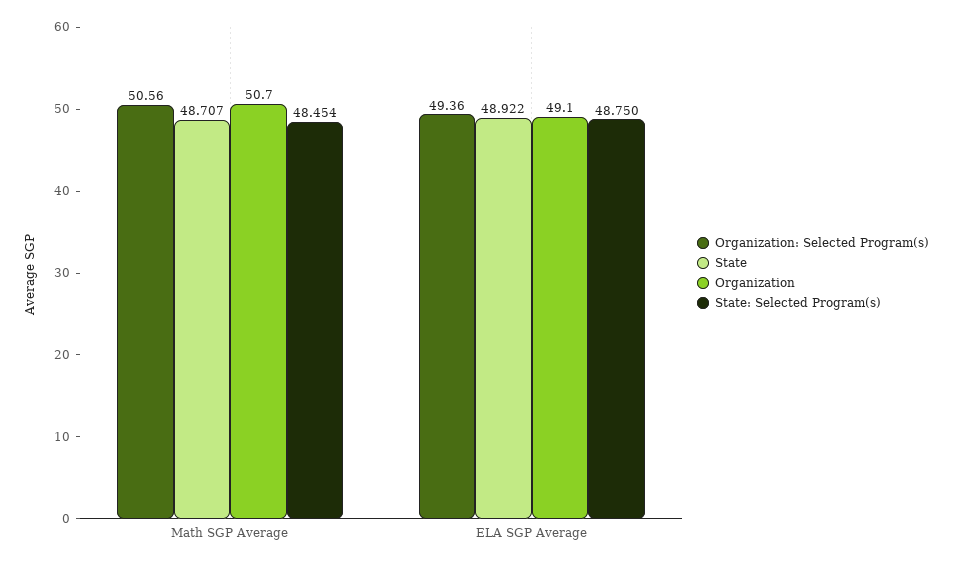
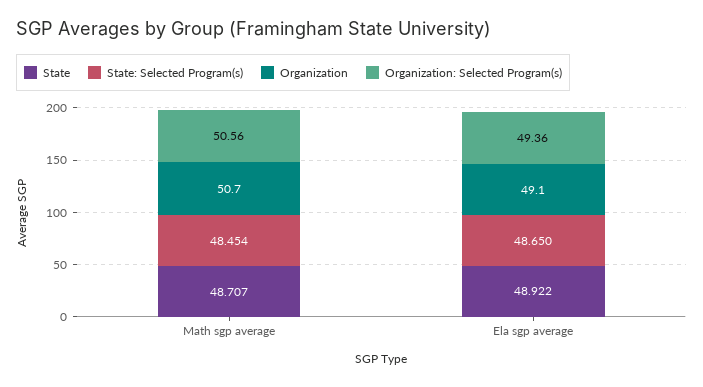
State: Selected Program(s), ELA SGP Average: 48.75 -> 48.65

